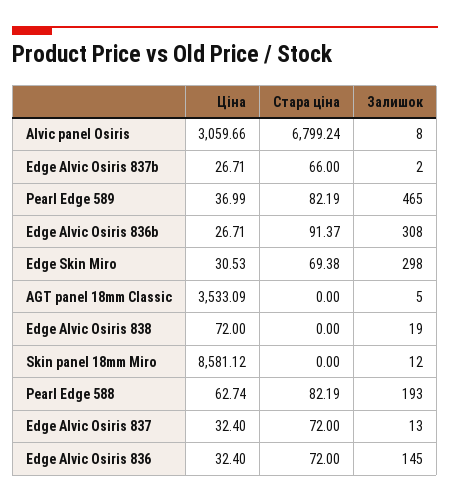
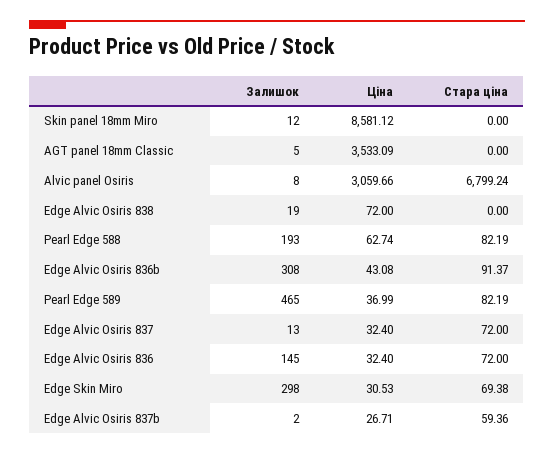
Стара ціна, Edge Alvic Osiris 837b: 66 -> 59.36
Ціна, Edge Alvic Osiris 836b: 26.71 -> 43.08

